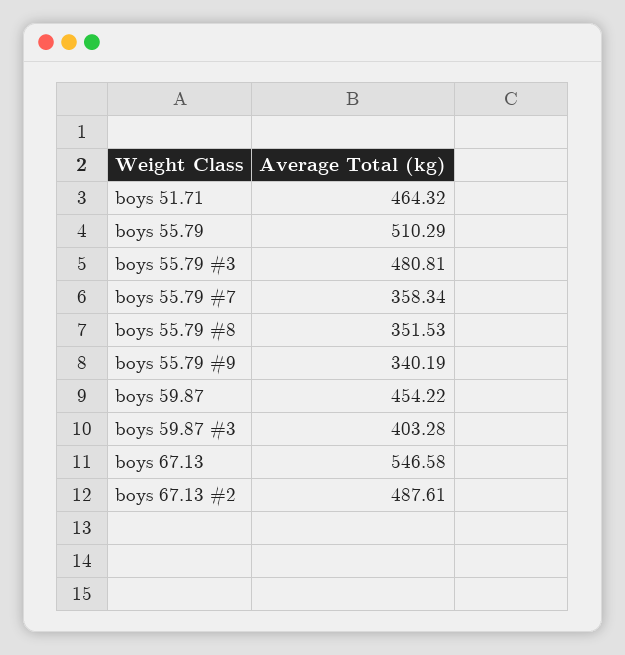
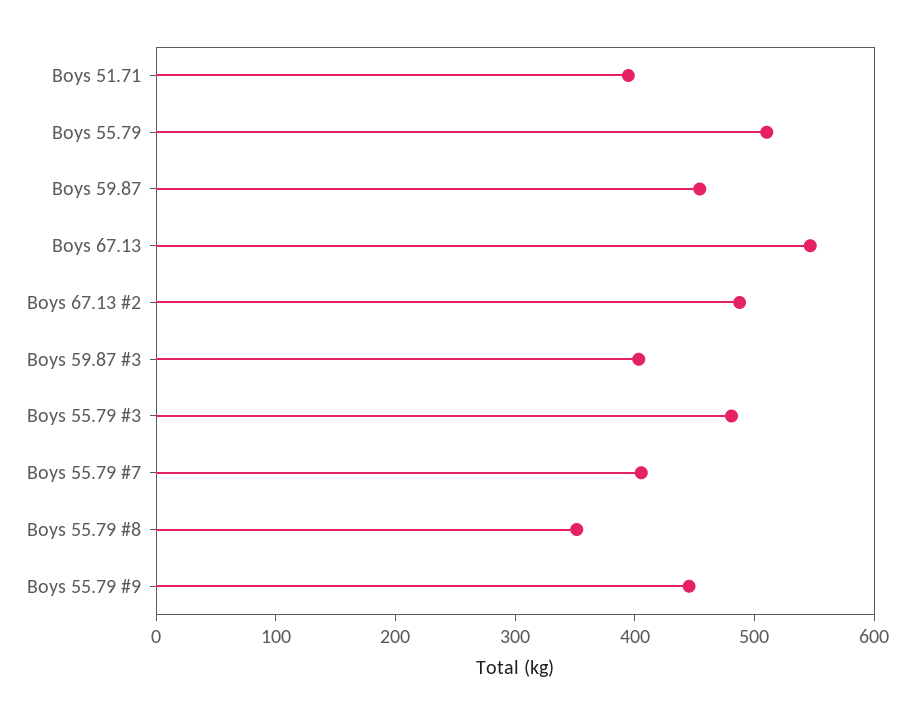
boys 51.71: 464.32 -> 400
boys 55.79 #7: 358.34 -> 400
boys 55.79 #9: 340.19 -> 440

